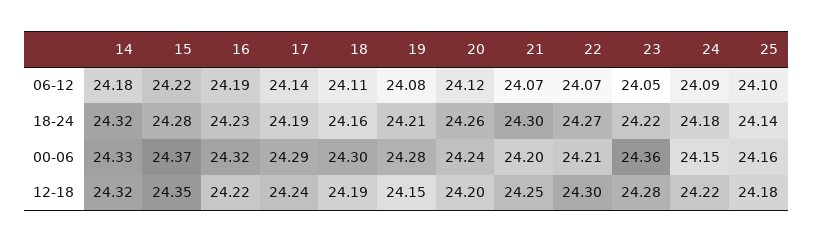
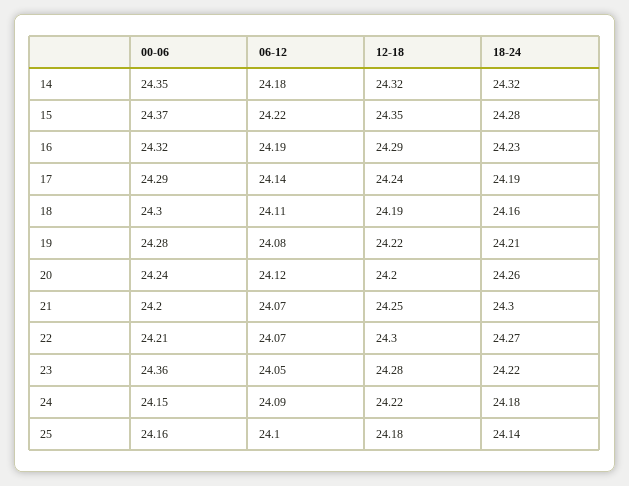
14, 00-06: 24.33 -> 24.35
16, 12-18: 24.22 -> 24.29
19, 12-18: 24.15 -> 24.22

